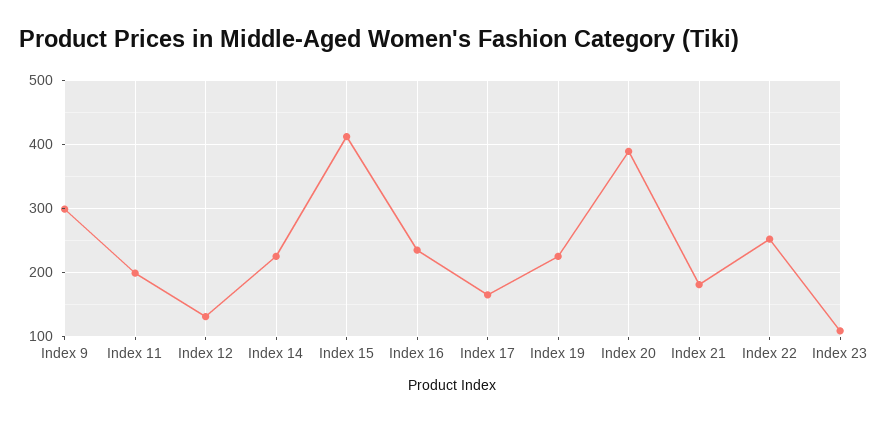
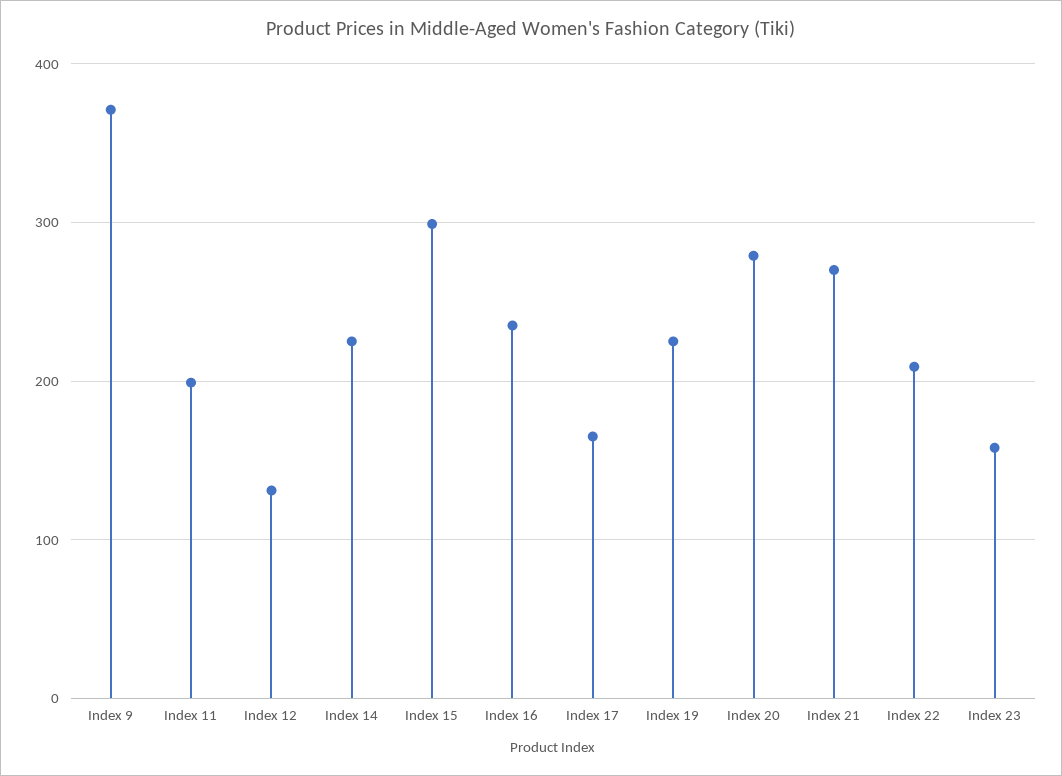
Index 9: 300 -> 370
Index 15: 410 -> 300
Index 20: 390 -> 280
Index 21: 180 -> 270
Index 22: 250 -> 210
Index 23: 110 -> 160

